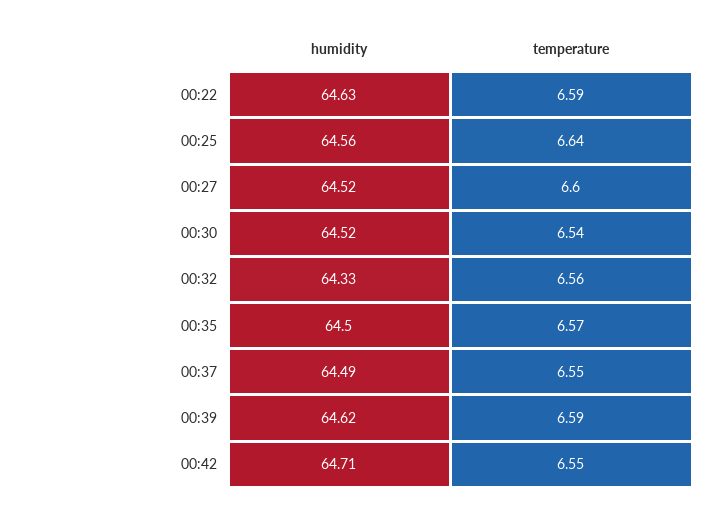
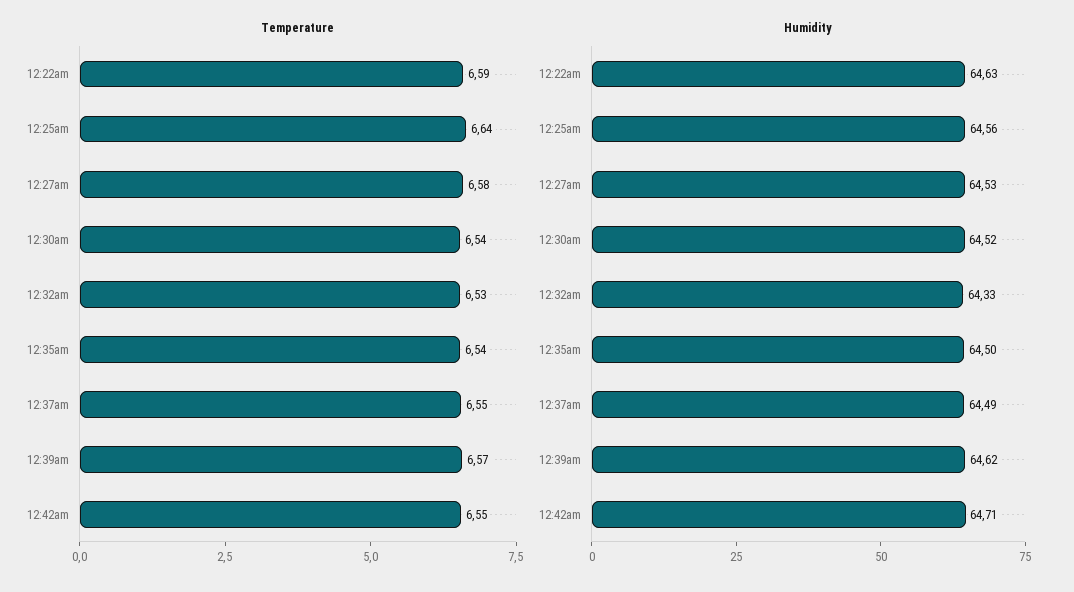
humidity, 00:27: 64.52 -> 64.53
temperature, 00:27: 6.6 -> 6.58
temperature, 00:32: 6.56 -> 6.53
temperature, 00:35: 6.57 -> 6.54
temperature, 00:39: 6.59 -> 6.57

